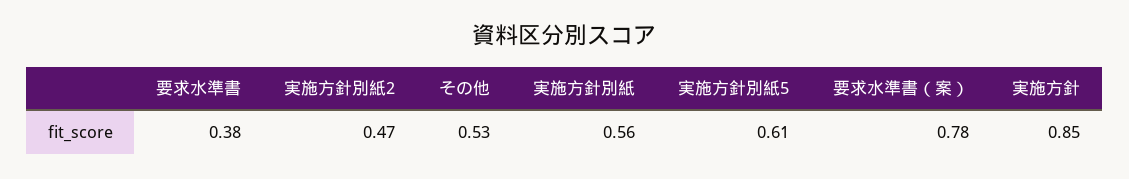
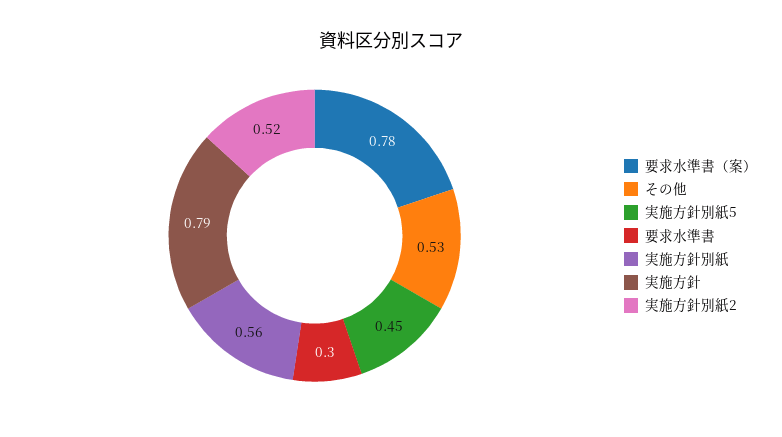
要求水準書: 0.38 -> 0.3
実施方針別紙2: 0.47 -> 0.52
実施方針別紙5: 0.61 -> 0.45
実施方針: 0.85 -> 0.79

